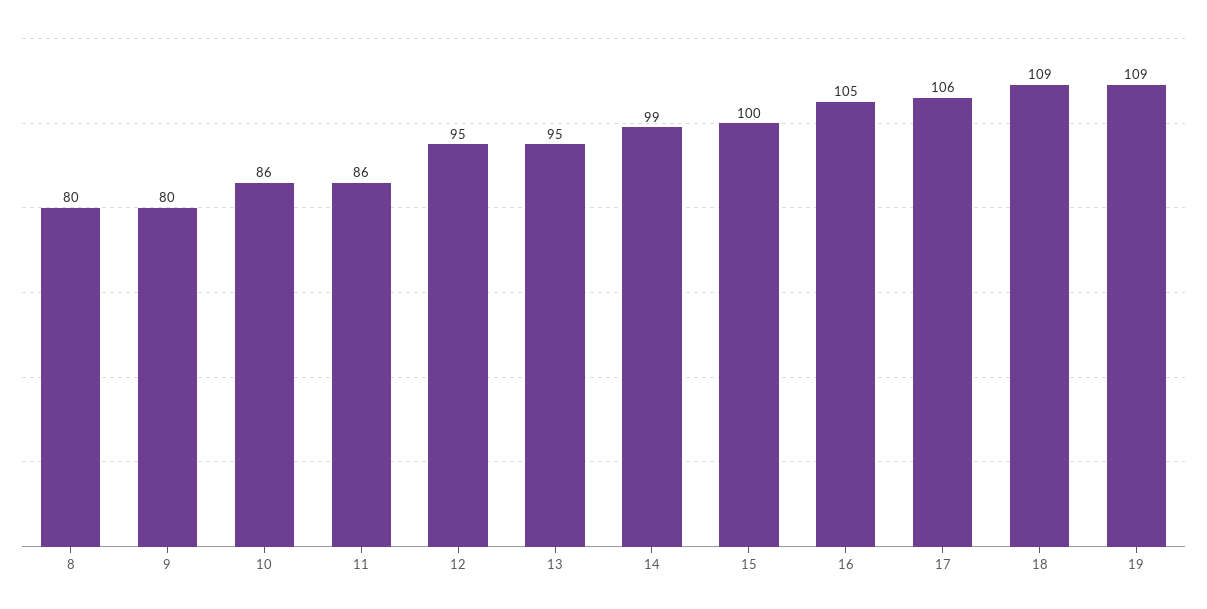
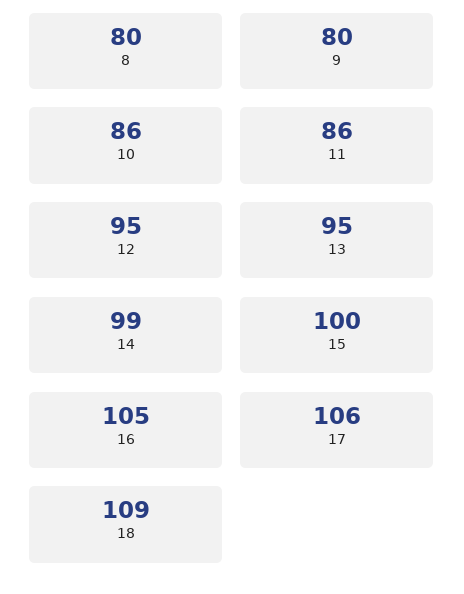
19: 109 -> none

